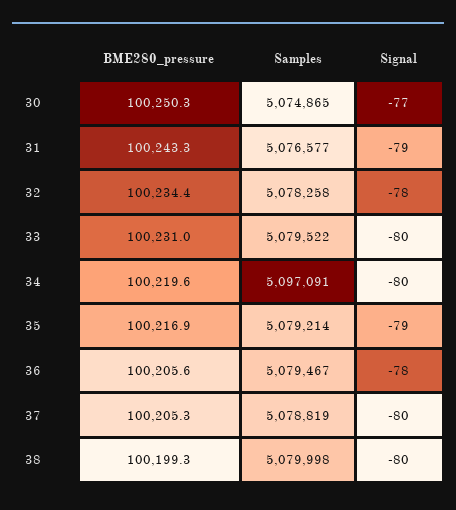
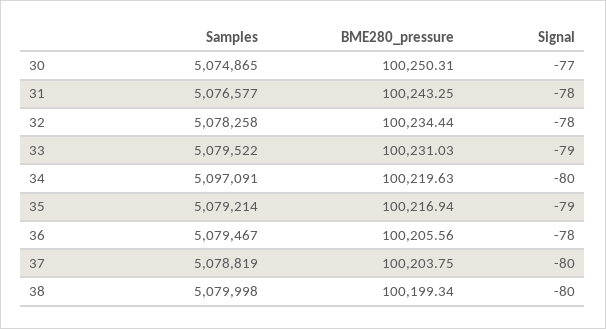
Signal, 31: -79 -> -78
Signal, 33: -80 -> -79
BME280_pressure, 37: 100205.3 -> 100203.75

